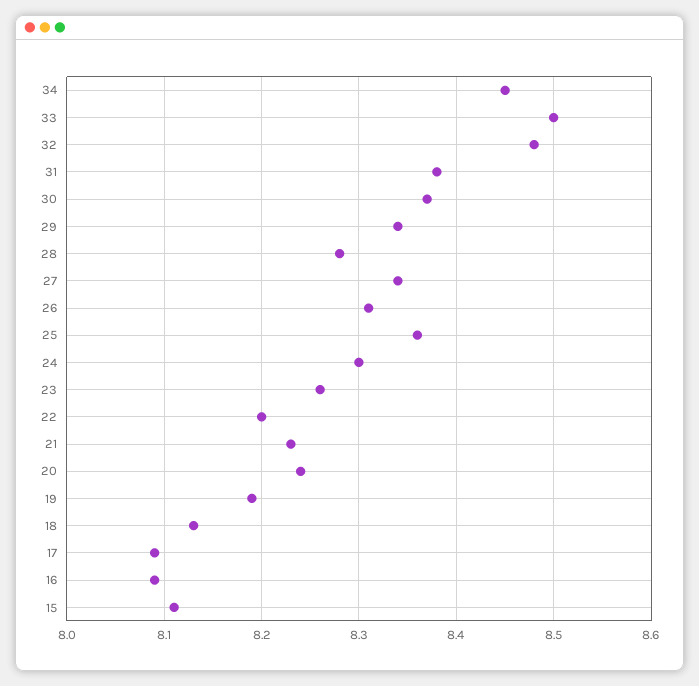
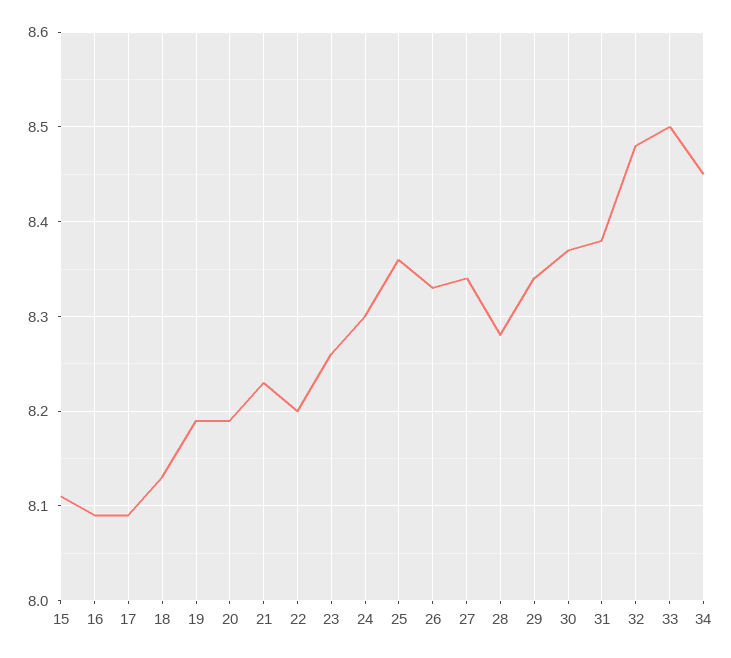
26: 8.31 -> 8.33
20: 8.24 -> 8.19

